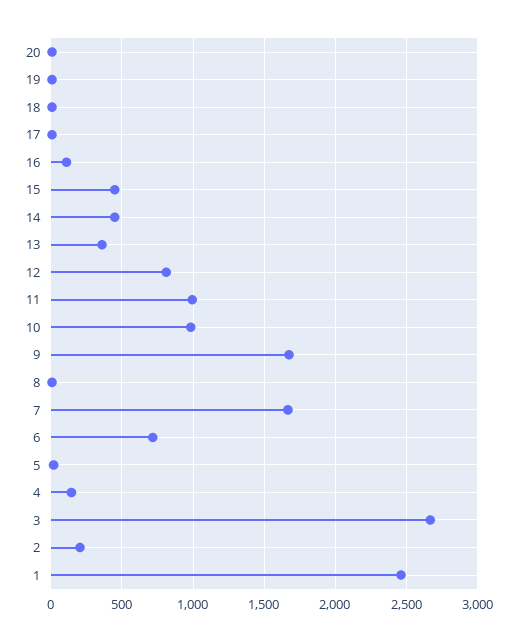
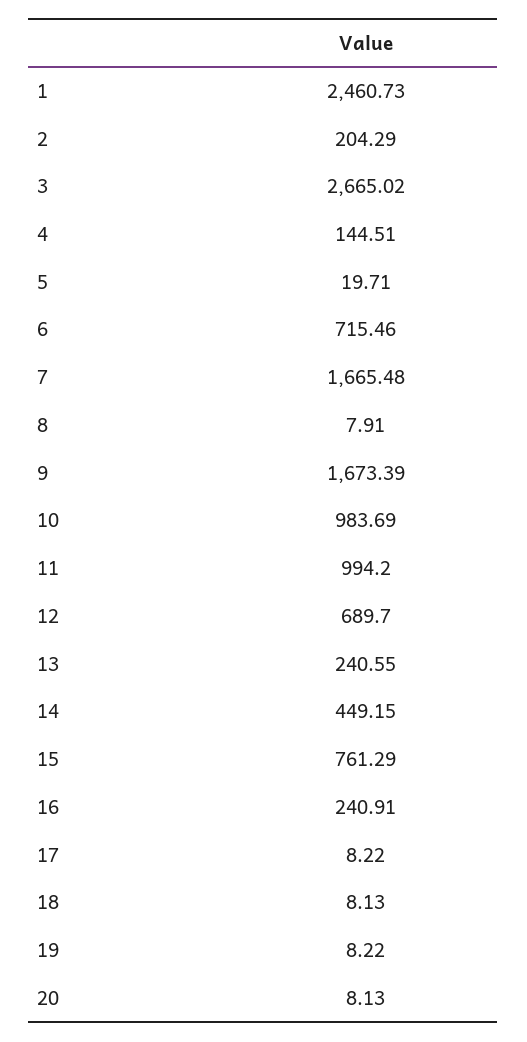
16: 100 -> 240.91
15: 450 -> 761.29
13: 350 -> 240.55
12: 800 -> 689.7

